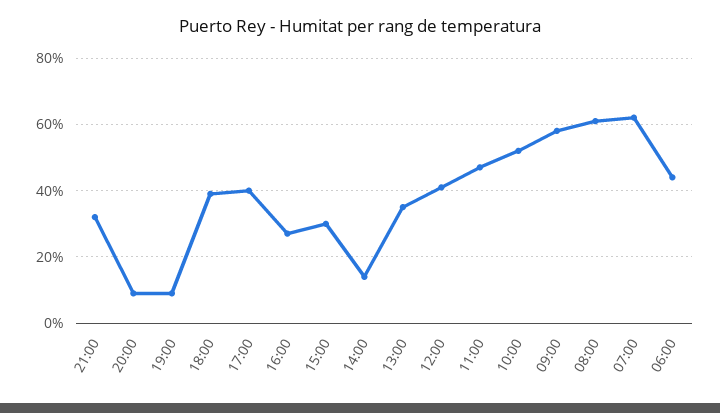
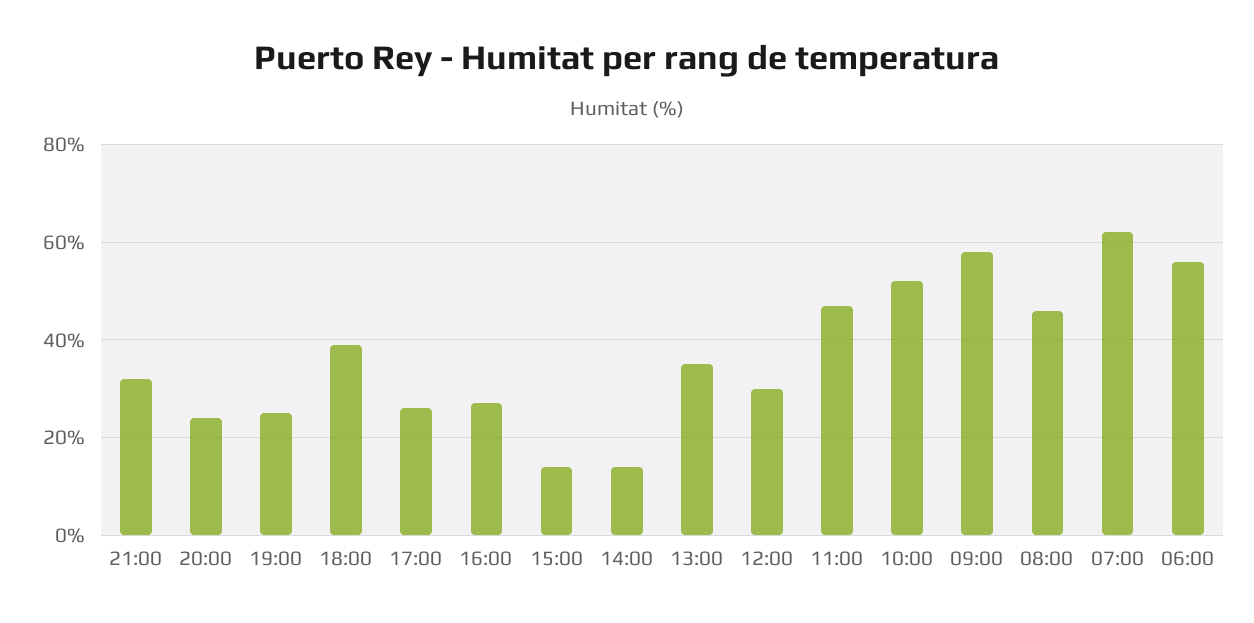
20:00: 10 -> 25
19:00: 10 -> 25
17:00: 40 -> 25
15:00: 30 -> 15
12:00: 40 -> 30
08:00: 60 -> 45
06:00: 45 -> 55

